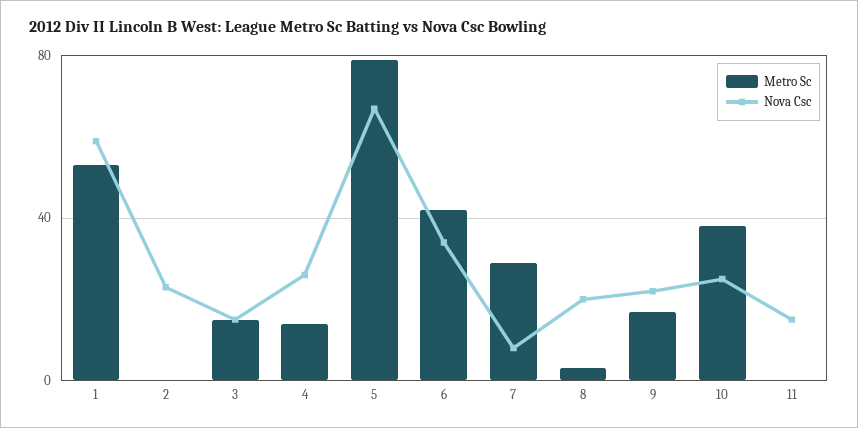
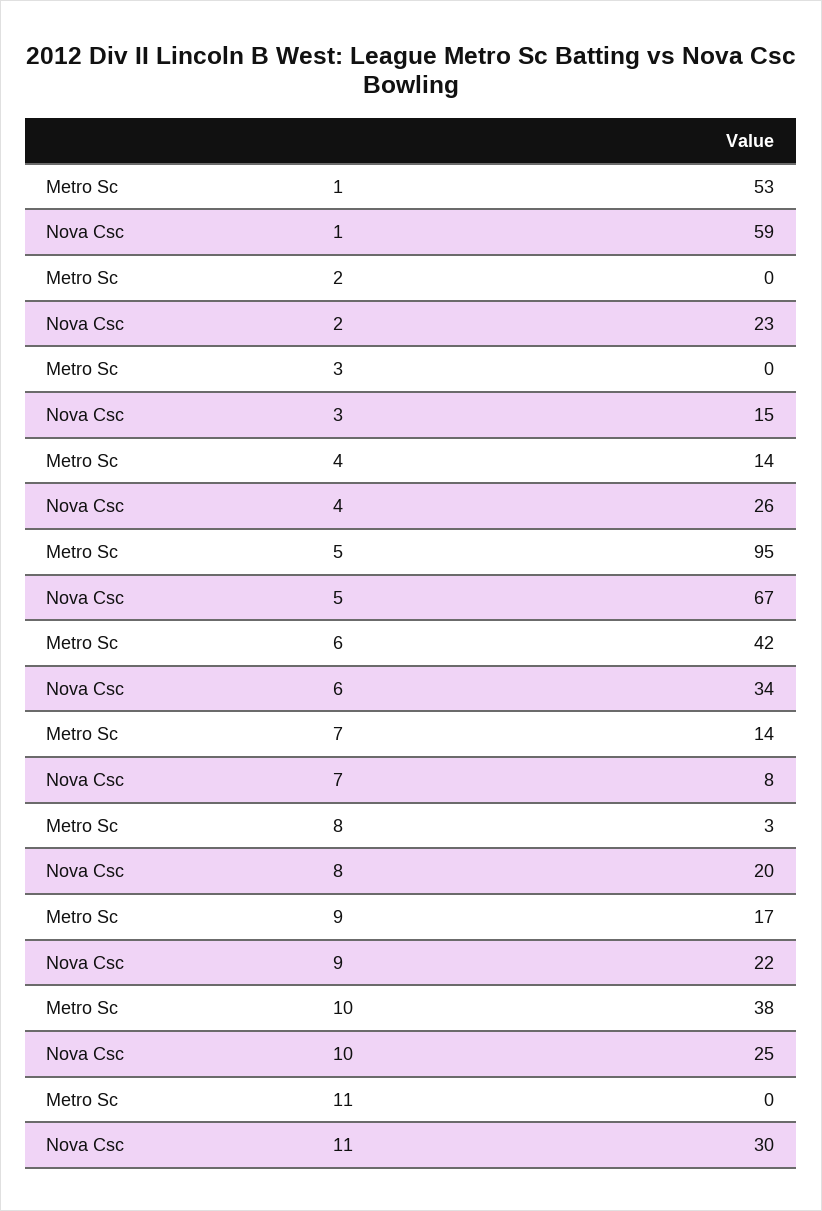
Metro Sc, 3: 15 -> 0
Metro Sc, 5: 80 -> 95
Metro Sc, 7: 30 -> 14
Nova Csc, 11: 15 -> 30

